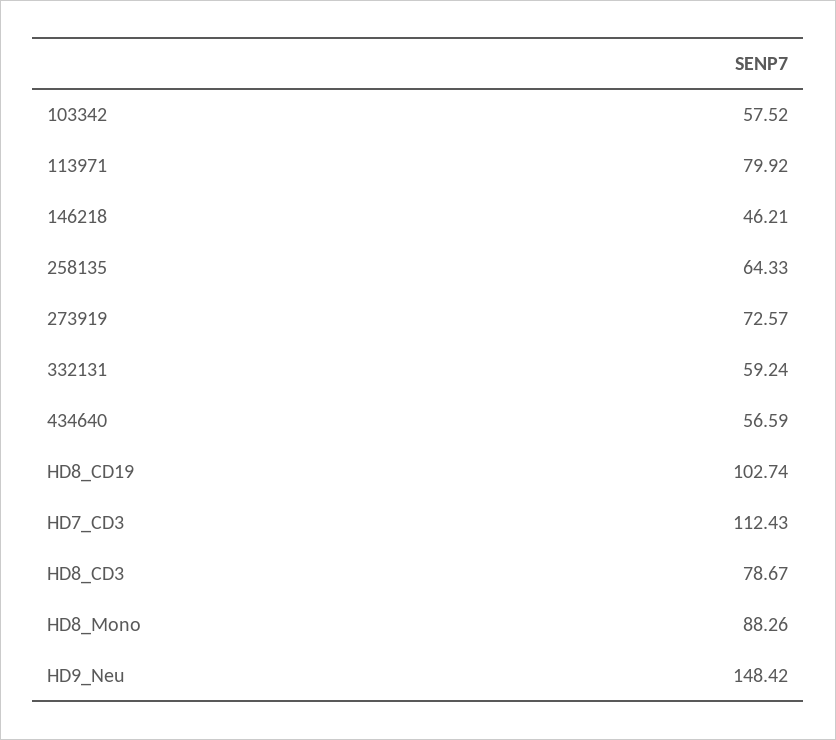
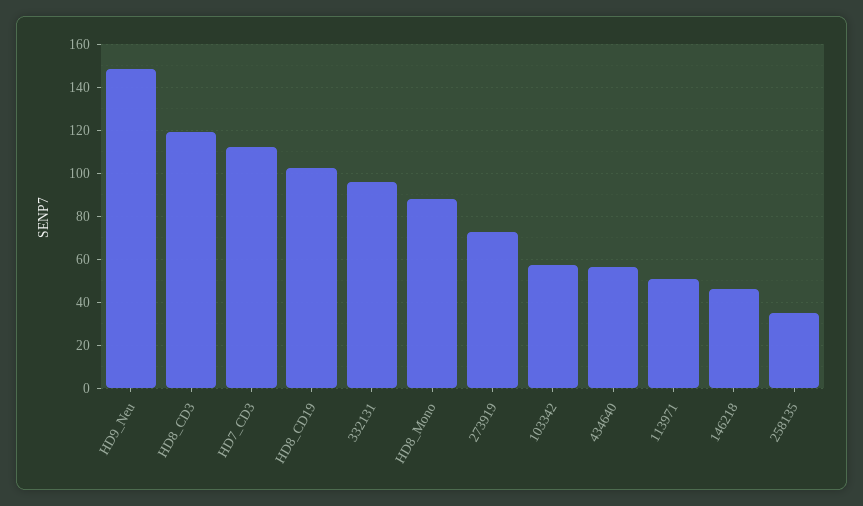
113971: 79.92 -> 50
258135: 64.33 -> 35
332131: 59.24 -> 95
HD8_CD3: 78.67 -> 120

